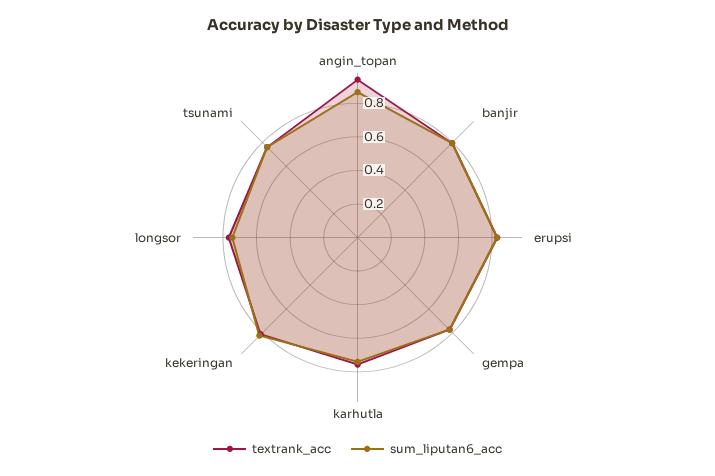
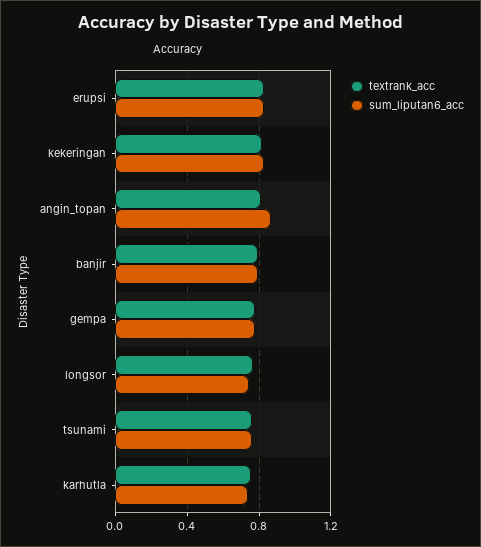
textrank_acc, angin_topan: 0.95 -> 0.8

